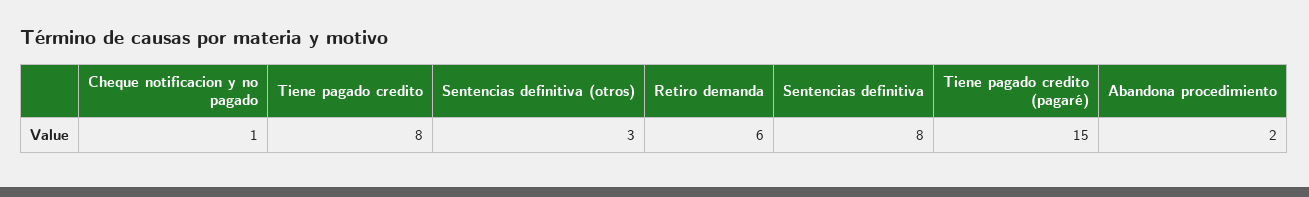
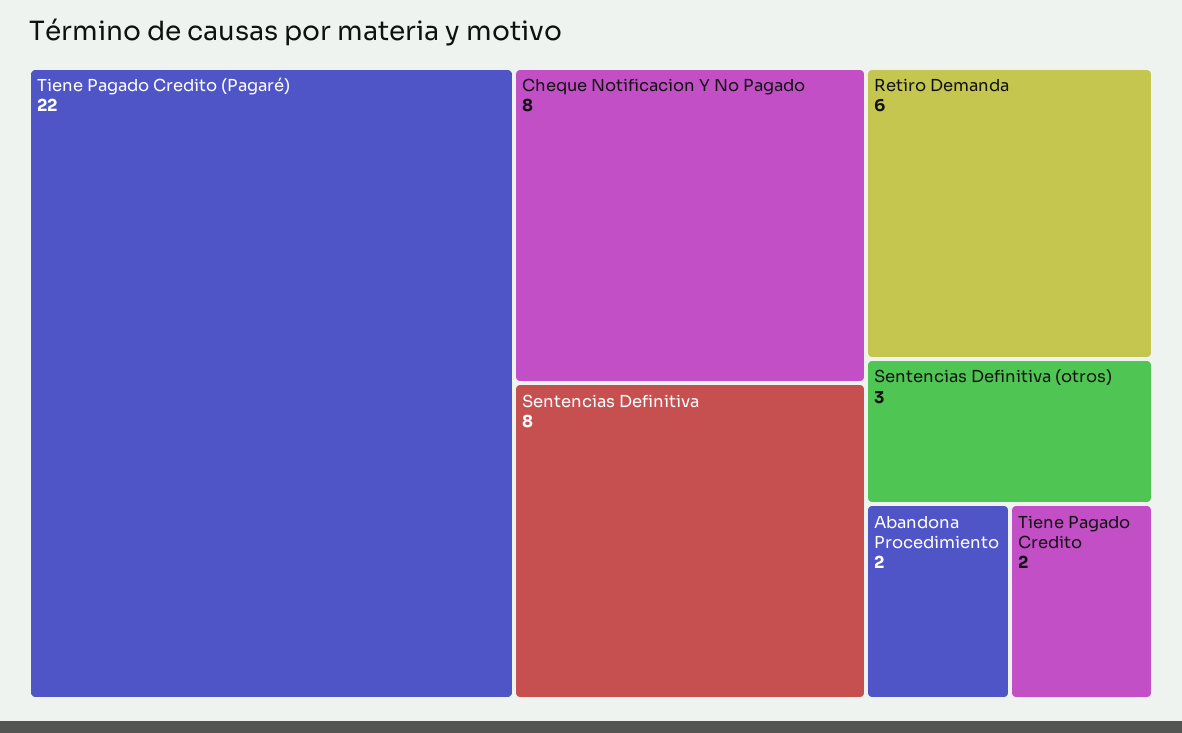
Cheque notificacion y no pagado: 1 -> 8
Tiene pagado credito: 8 -> 2
Tiene pagado credito (pagaré): 15 -> 22

